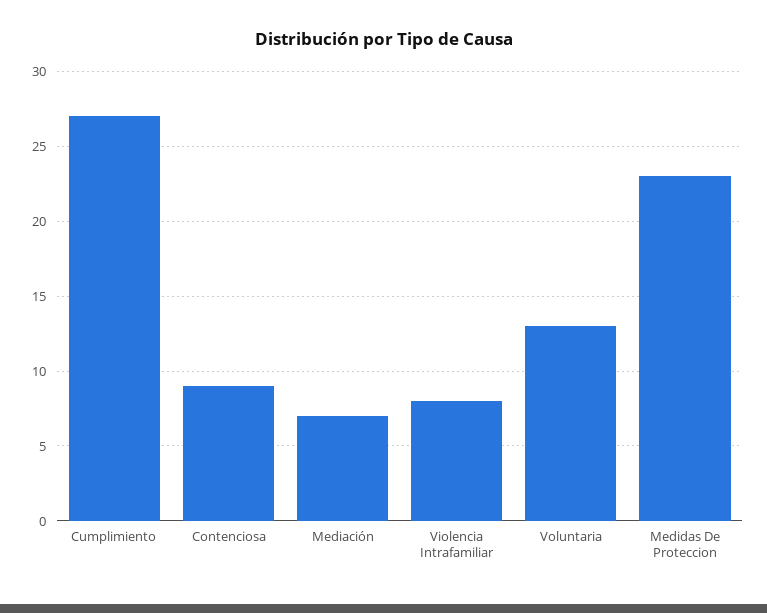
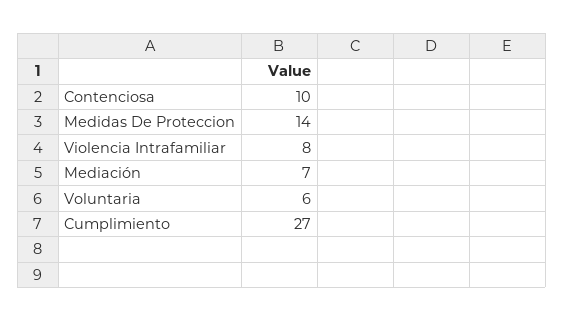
Contenciosa: 9 -> 10
Voluntaria: 13 -> 6
Medidas De Proteccion: 23 -> 14

